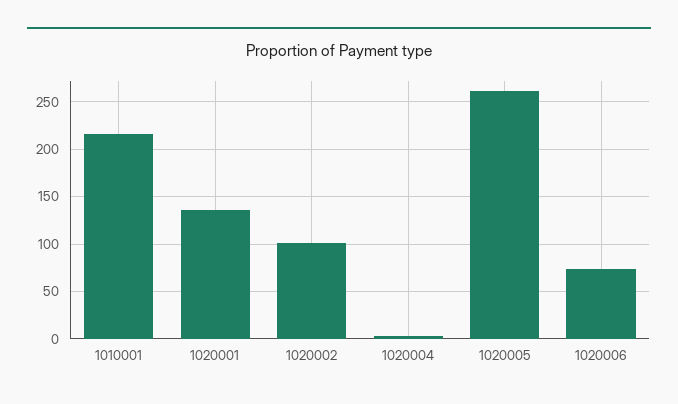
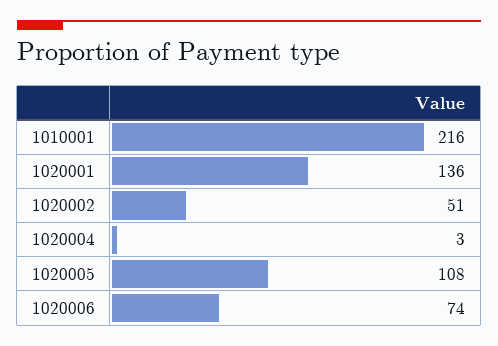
1020002: 100 -> 51
1020005: 260 -> 108

